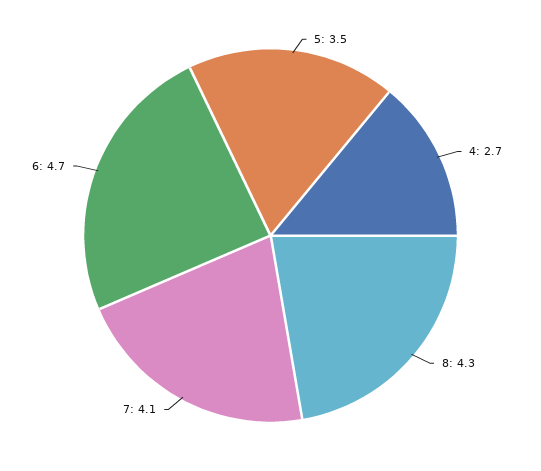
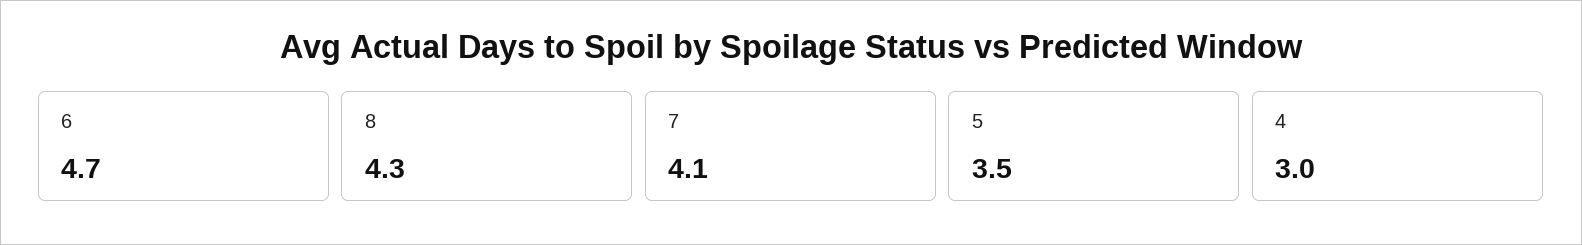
4: 2.7 -> 3

